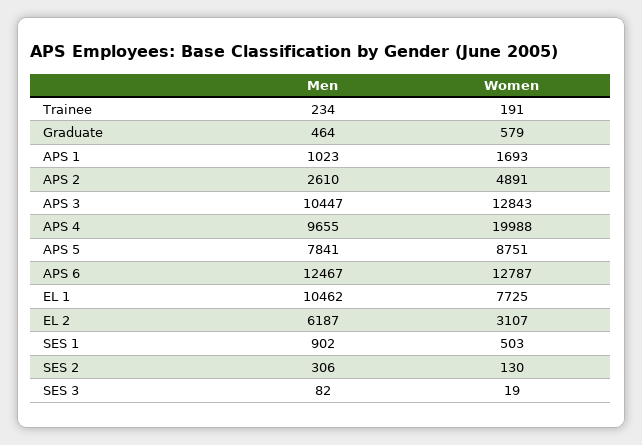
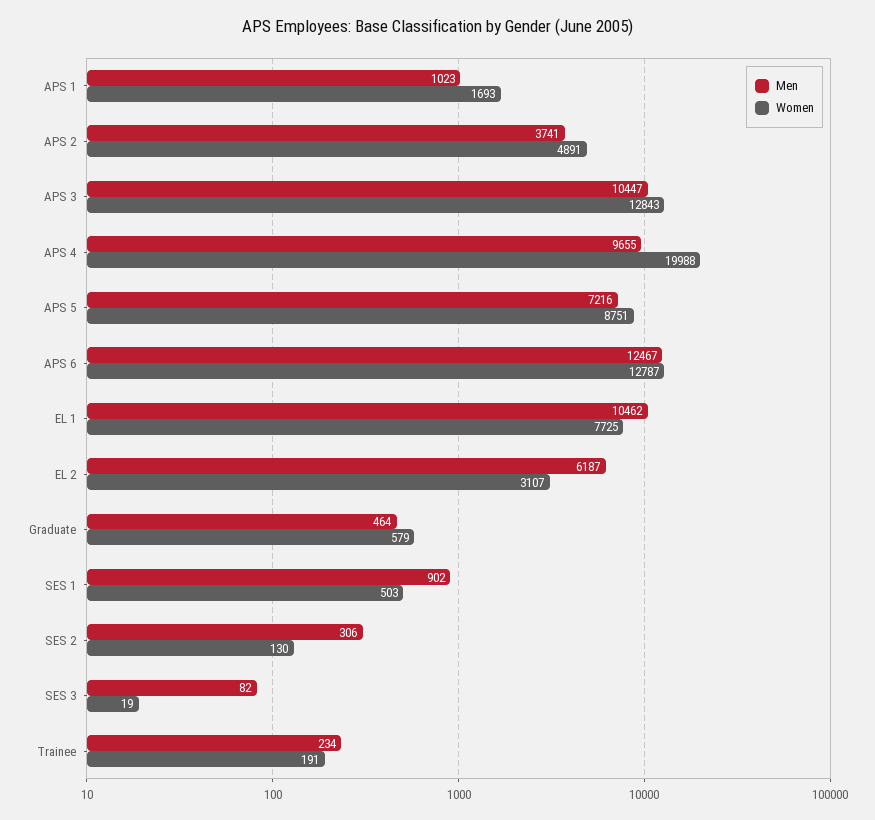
Men, APS 2: 2610 -> 3741
Men, APS 5: 7841 -> 7216

